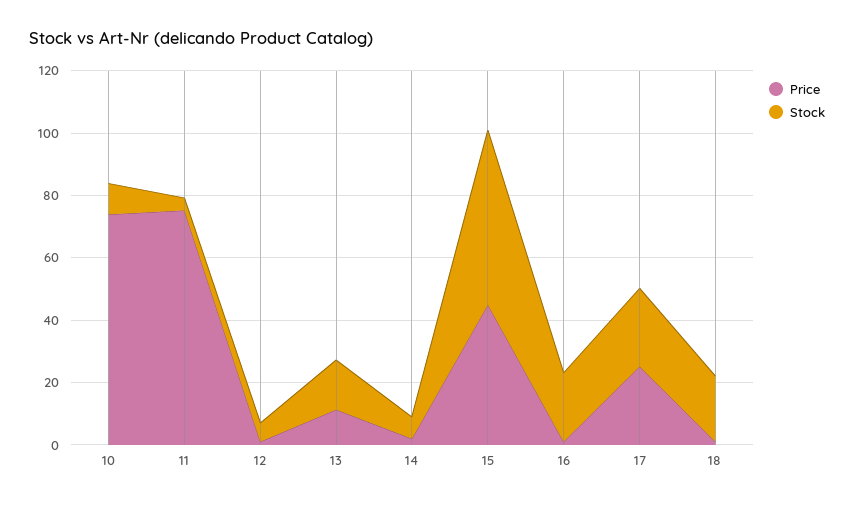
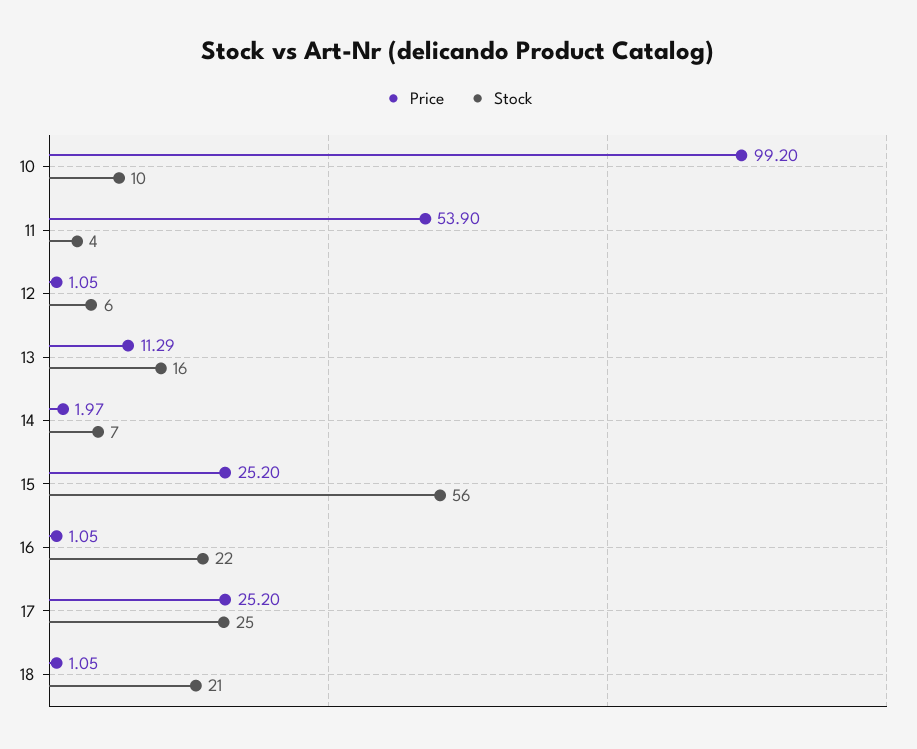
Price, 10: 75 -> 99.2
Price, 11: 75 -> 53.9
Price, 15: 45 -> 25.2

